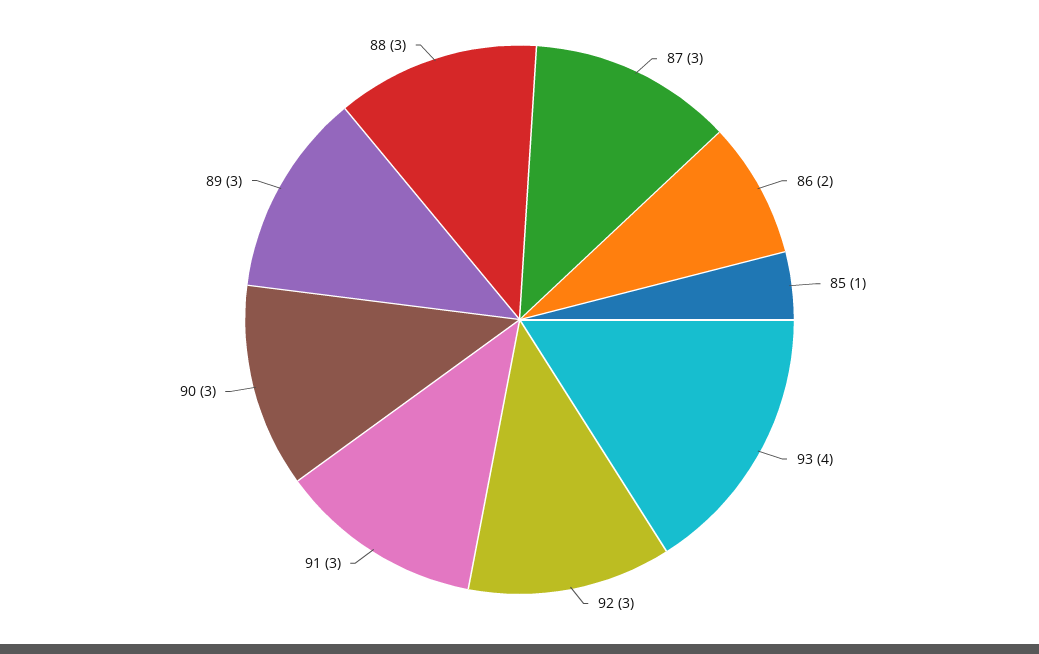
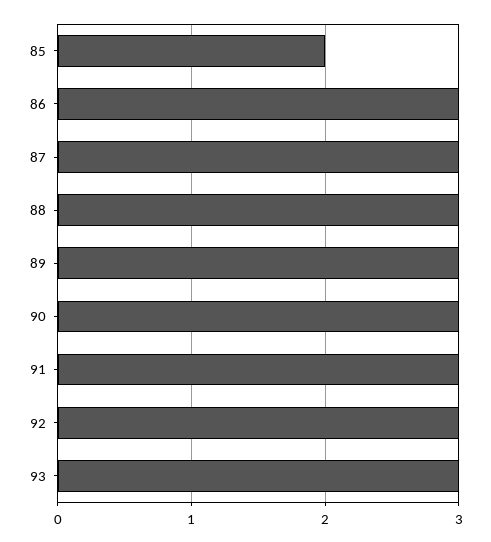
86: 2 -> 3
85: 1 -> 2
93: 4 -> 3

